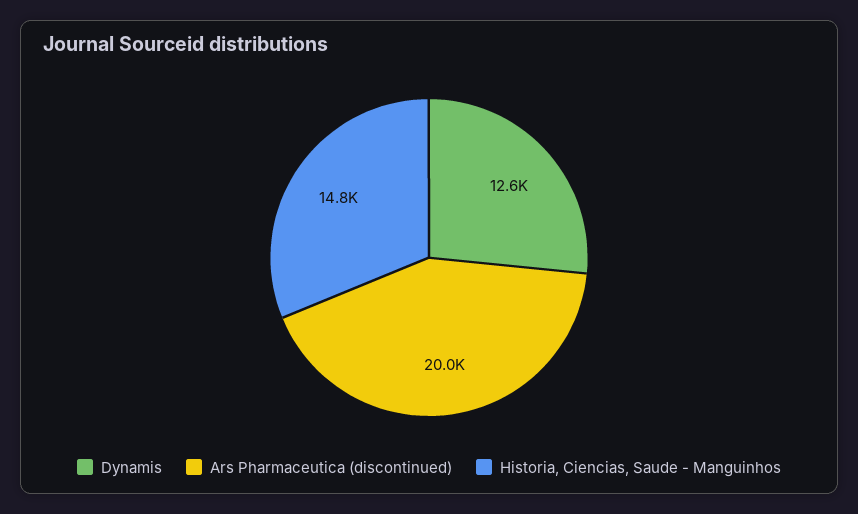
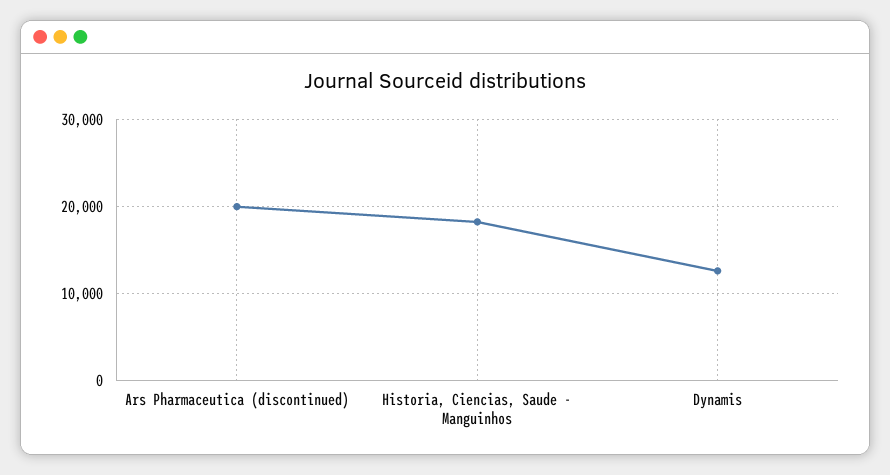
Historia, Ciencias, Saude - Manguinhos: 14800 -> 18000

